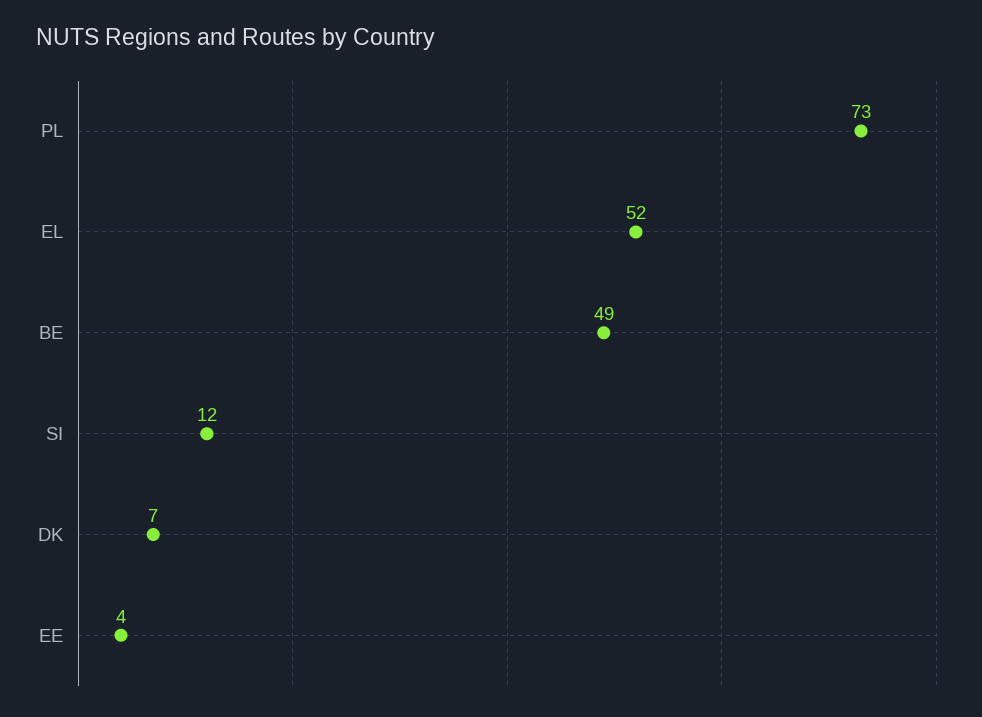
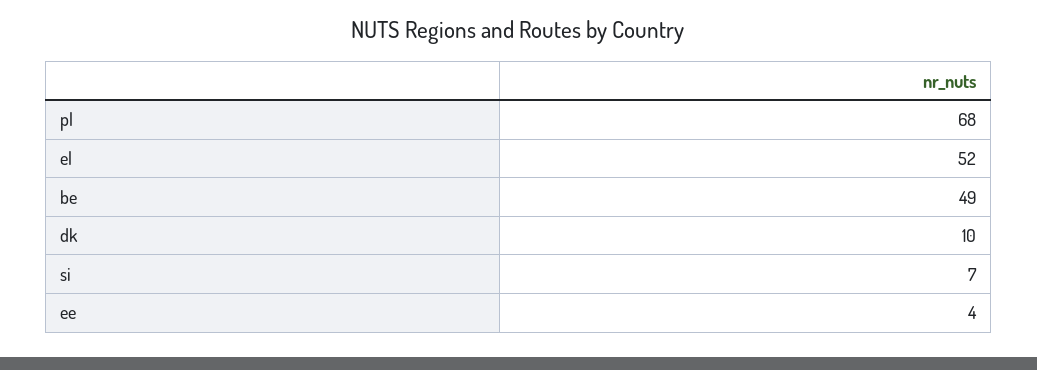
PL: 73 -> 68
SI: 12 -> 7
DK: 7 -> 10

